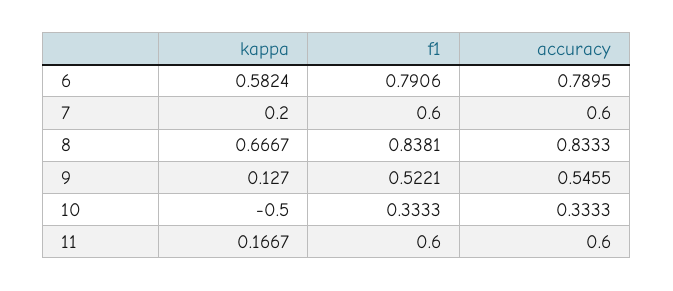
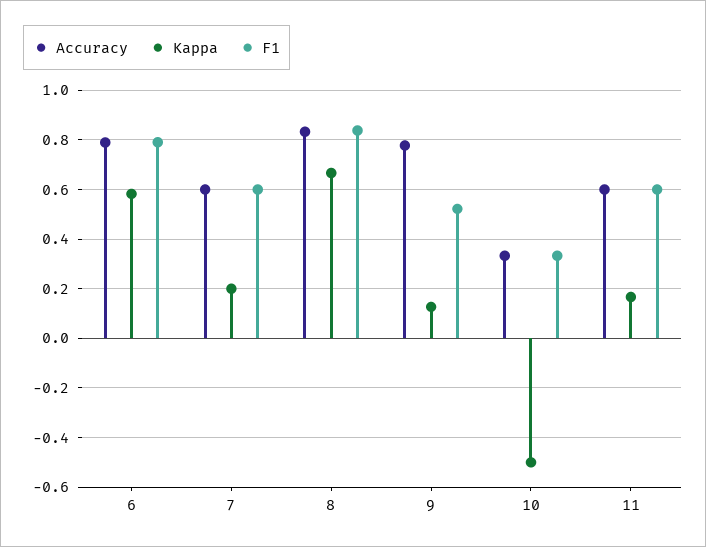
accuracy, 9: 0.5455 -> 0.775

